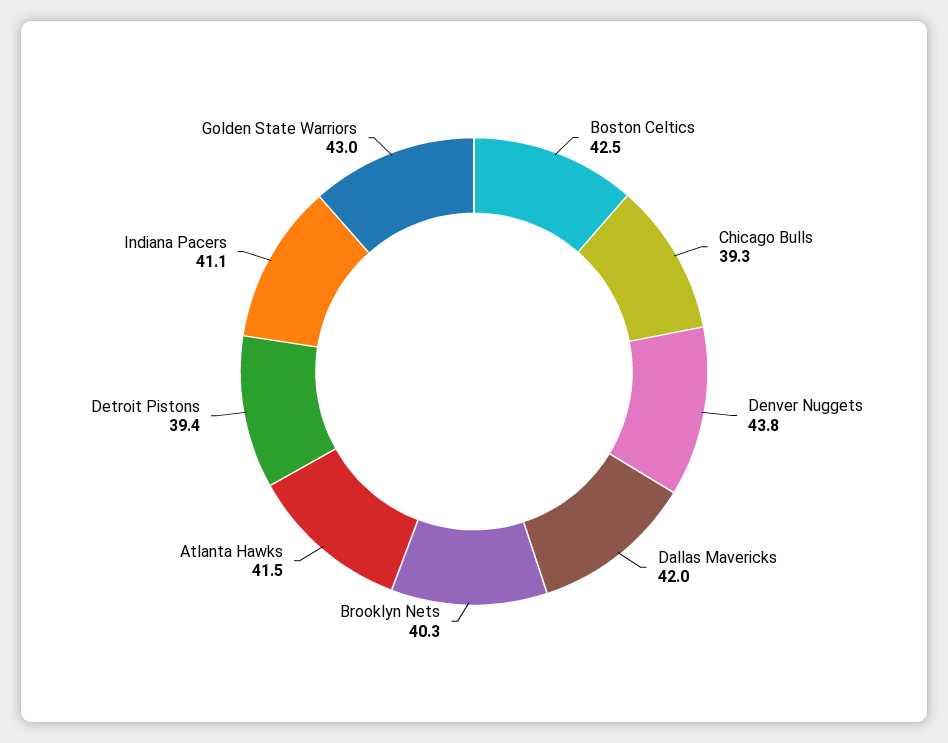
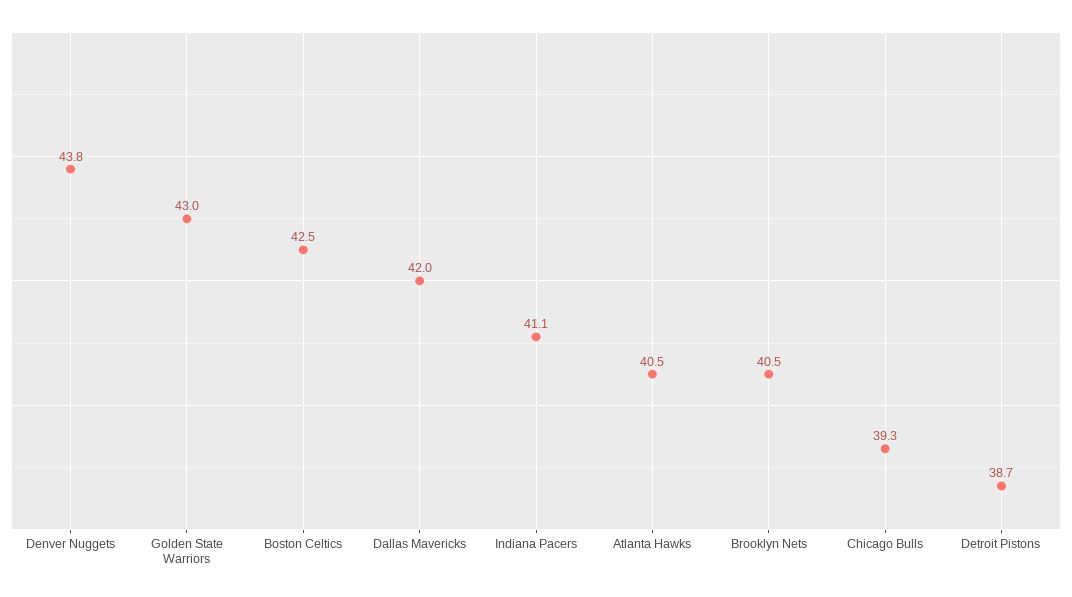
Brooklyn Nets: 40.3 -> 40.5
Atlanta Hawks: 41.5 -> 40.5
Detroit Pistons: 39.4 -> 38.7

